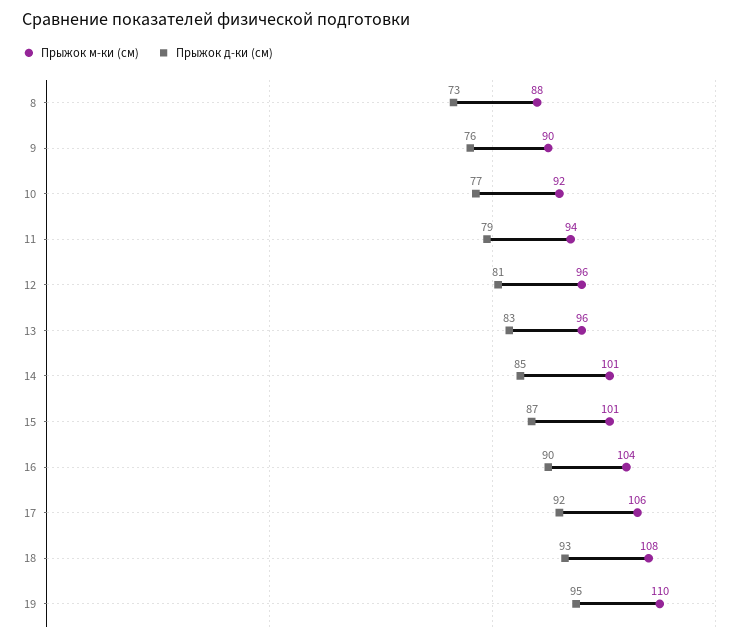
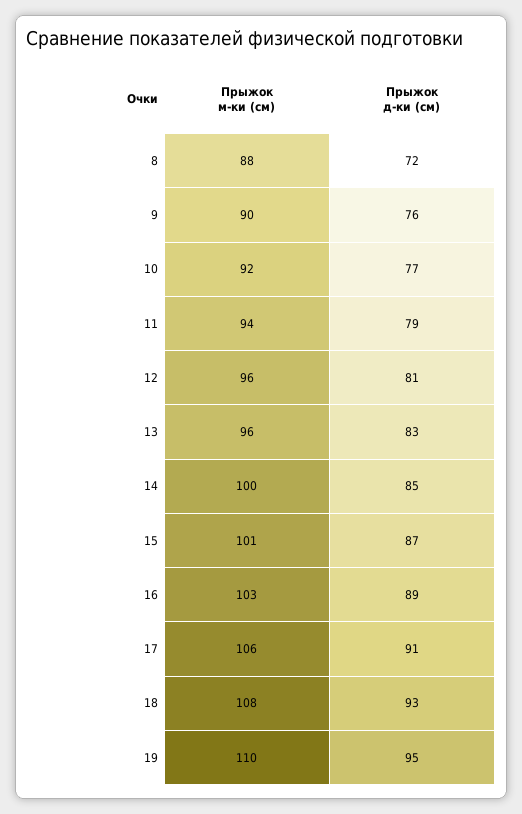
Прыжок д-ки (см), 8: 73 -> 72
Прыжок м-ки (см), 14: 101 -> 100
Прыжок м-ки (см), 16: 104 -> 103
Прыжок д-ки (см), 16: 90 -> 89
Прыжок д-ки (см), 17: 92 -> 91

